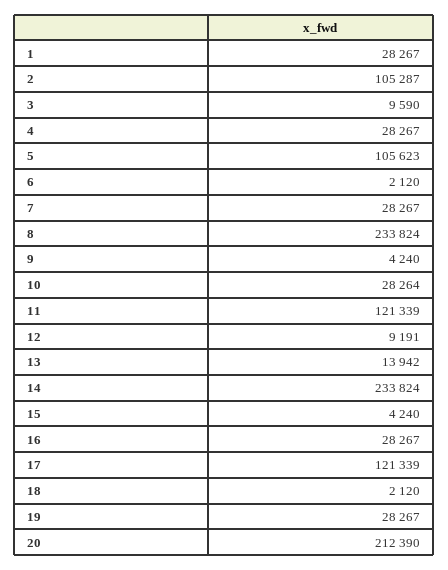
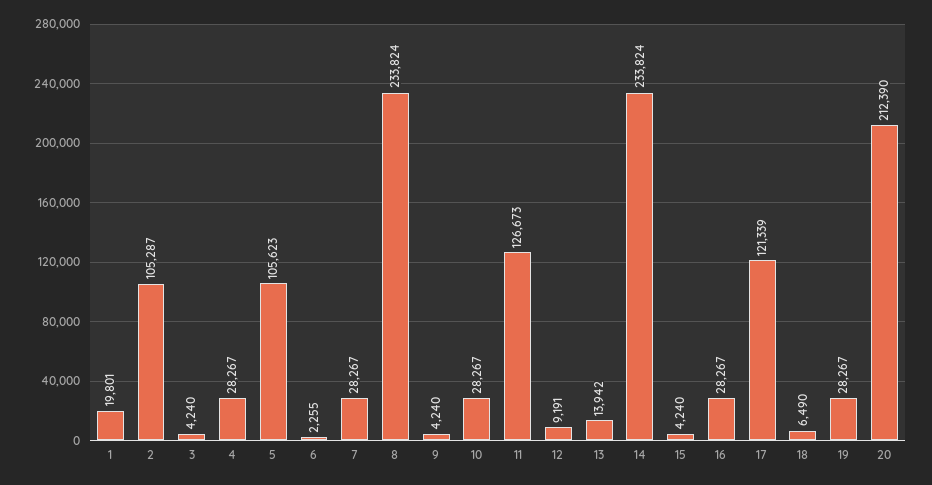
1: 28267 -> 19801
3: 9590 -> 4240
6: 2120 -> 2255
10: 28264 -> 28267
11: 121339 -> 126673
18: 2120 -> 6490

